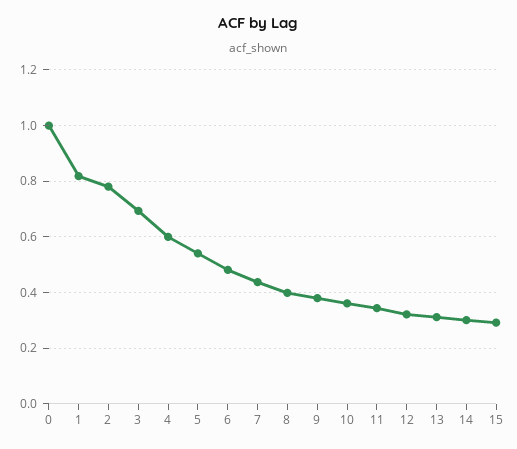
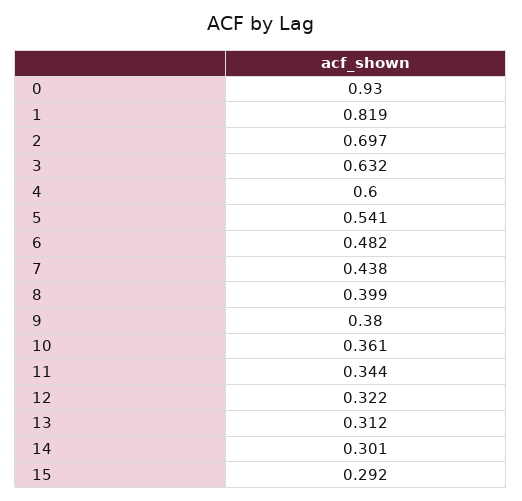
0: 1 -> 0.93
2: 0.775 -> 0.697
3: 0.7 -> 0.632

